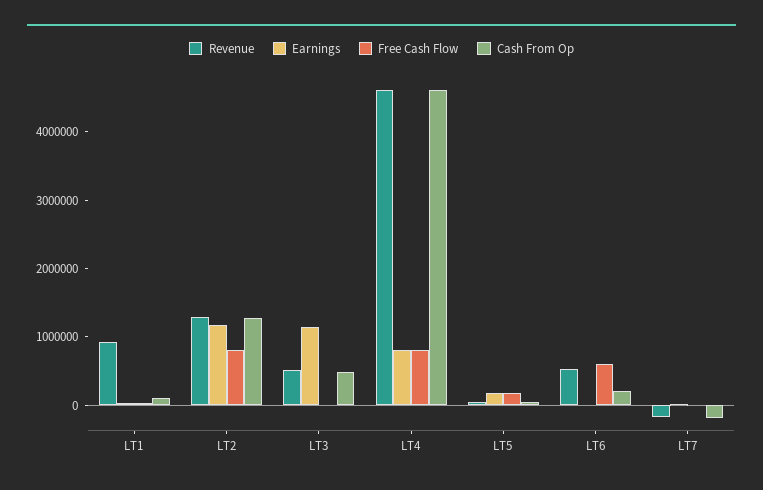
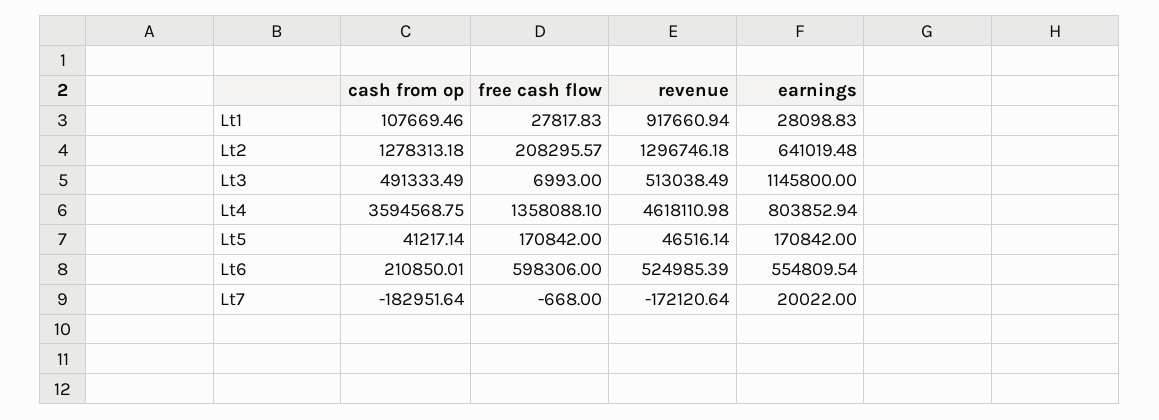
Earnings, LT2: 1200000 -> 641019.48
Free Cash Flow, LT2: 800000 -> 208295.57
Free Cash Flow, LT4: 800000 -> 1358088.1
Cash From Op, LT4: 4600000 -> 3594568.75
Earnings, LT6: 0 -> 554809.54

